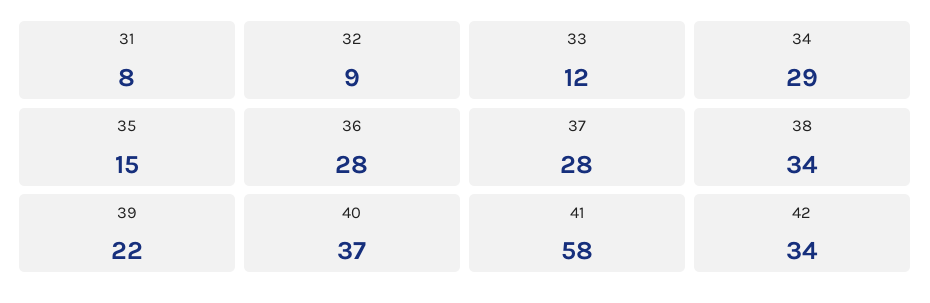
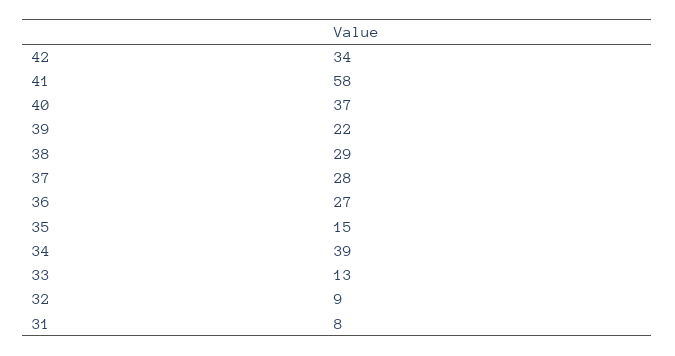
33: 12 -> 13
34: 29 -> 39
36: 28 -> 27
38: 34 -> 29

